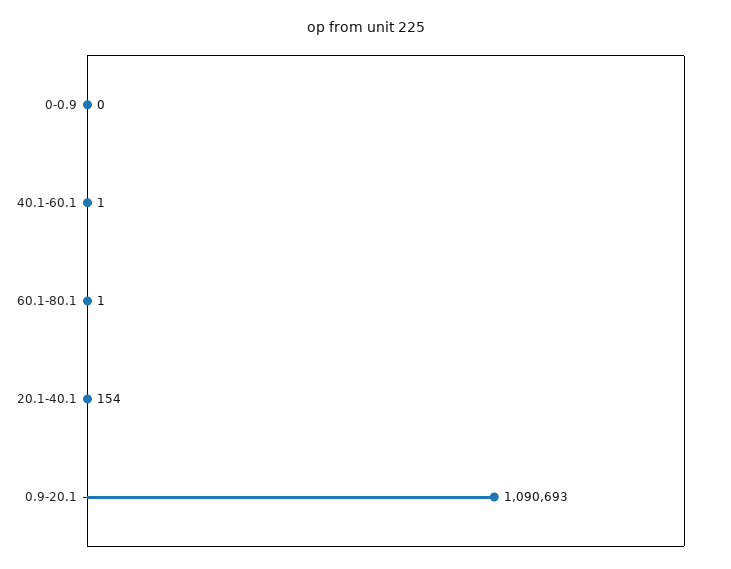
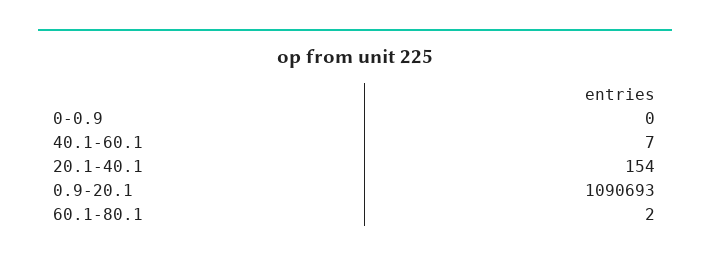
40.1-60.1: 1 -> 7
60.1-80.1: 1 -> 2

